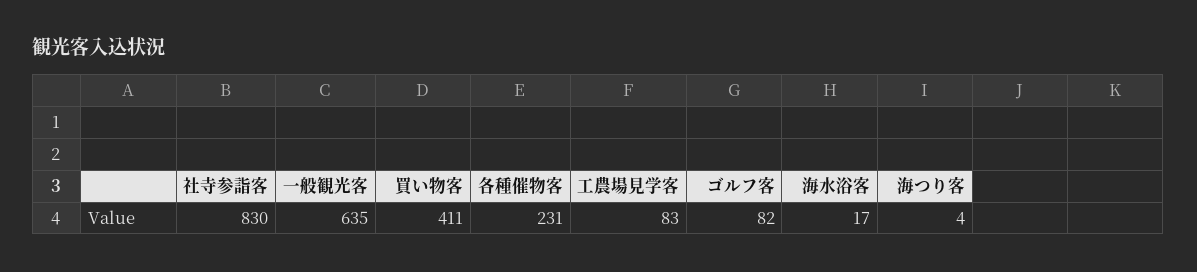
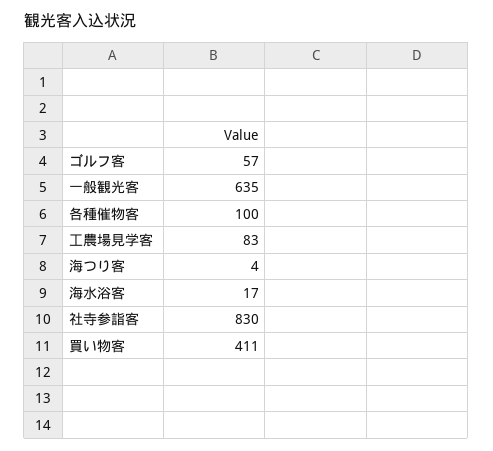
各種催物客: 231 -> 100
ゴルフ客: 82 -> 57

